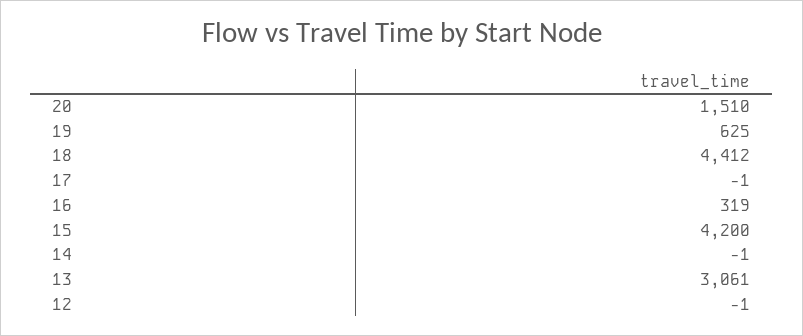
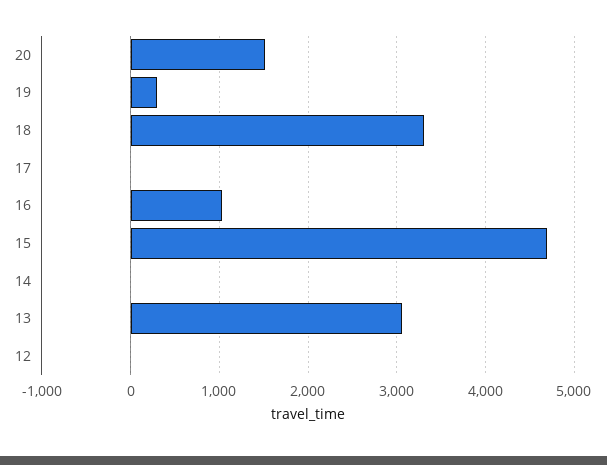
19: 625 -> 300
18: 4412 -> 3300
16: 319 -> 1000
15: 4200 -> 4700

